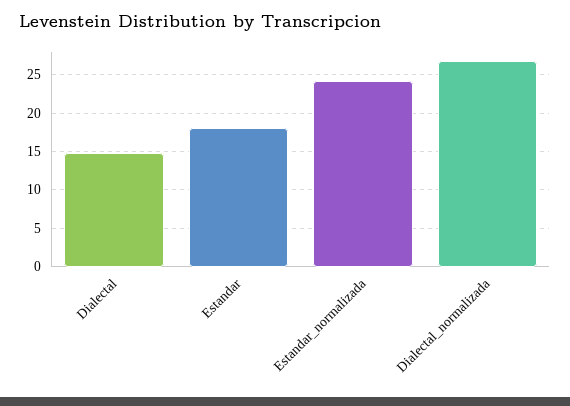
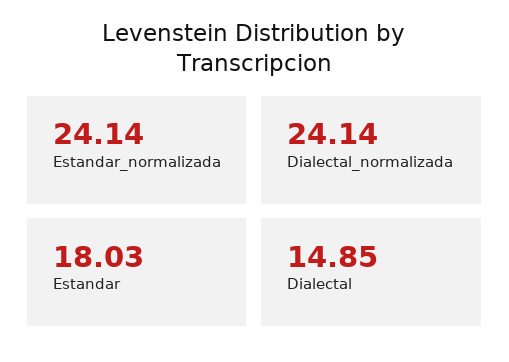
Dialectal_normalizada: 27 -> 24.14

